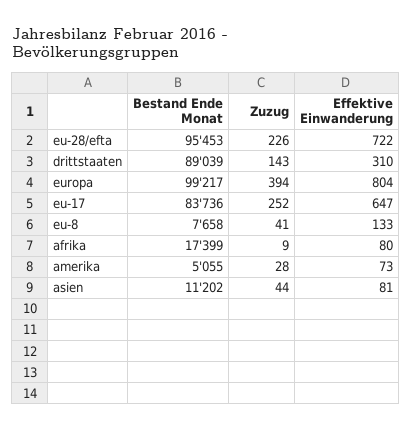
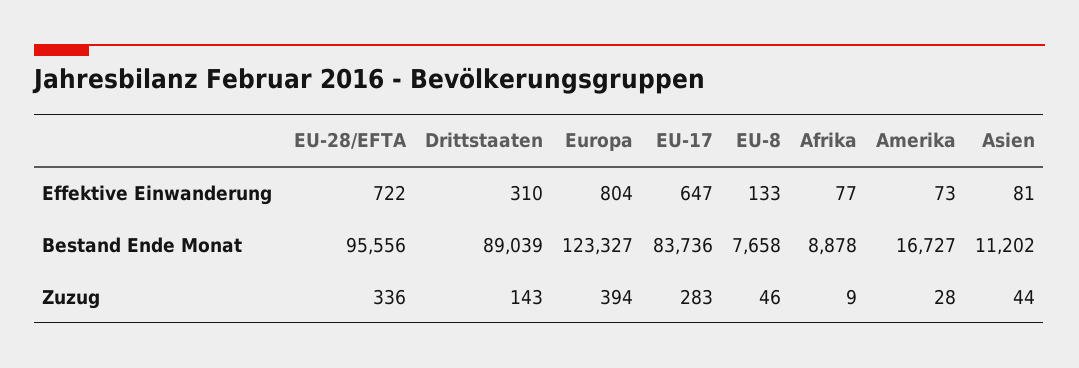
Bestand Ende Monat, eu-28/efta: 95453 -> 95556
Zuzug, eu-28/efta: 226 -> 336
Bestand Ende Monat, europa: 99217 -> 123327
Zuzug, eu-17: 252 -> 283
Zuzug, eu-8: 41 -> 46
Bestand Ende Monat, afrika: 17399 -> 8878
Effektive Einwanderung, afrika: 80 -> 77
Bestand Ende Monat, amerika: 5055 -> 16727

